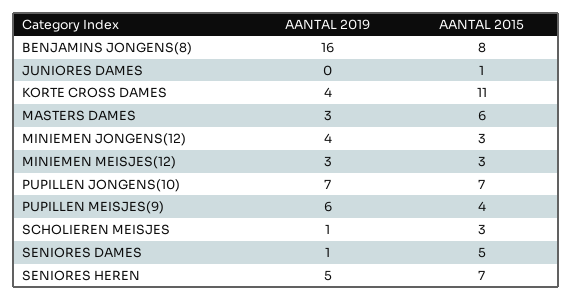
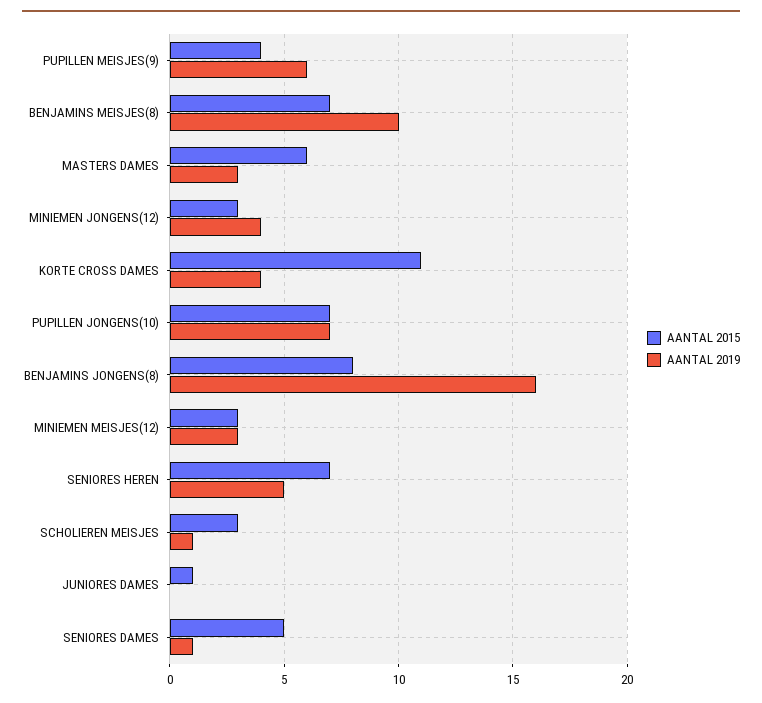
AANTAL 2015, BENJAMINS MEISJES(8): none -> 7
AANTAL 2019, BENJAMINS MEISJES(8): none -> 10

